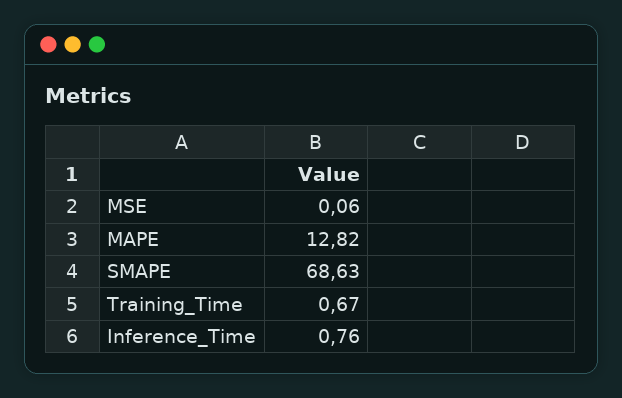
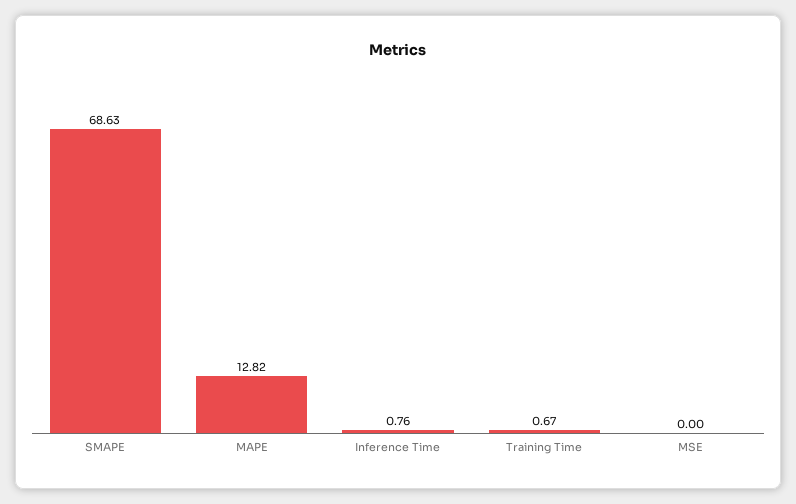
MSE: 0.06 -> 0

